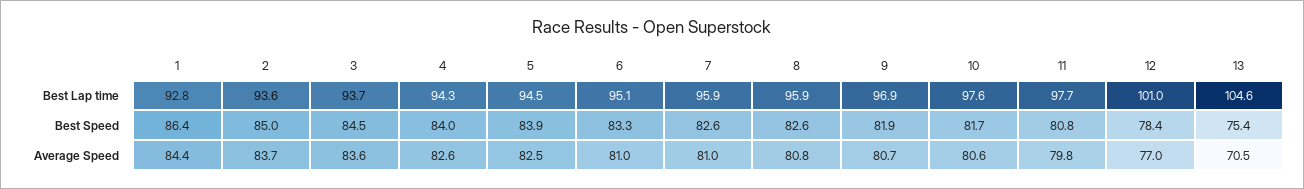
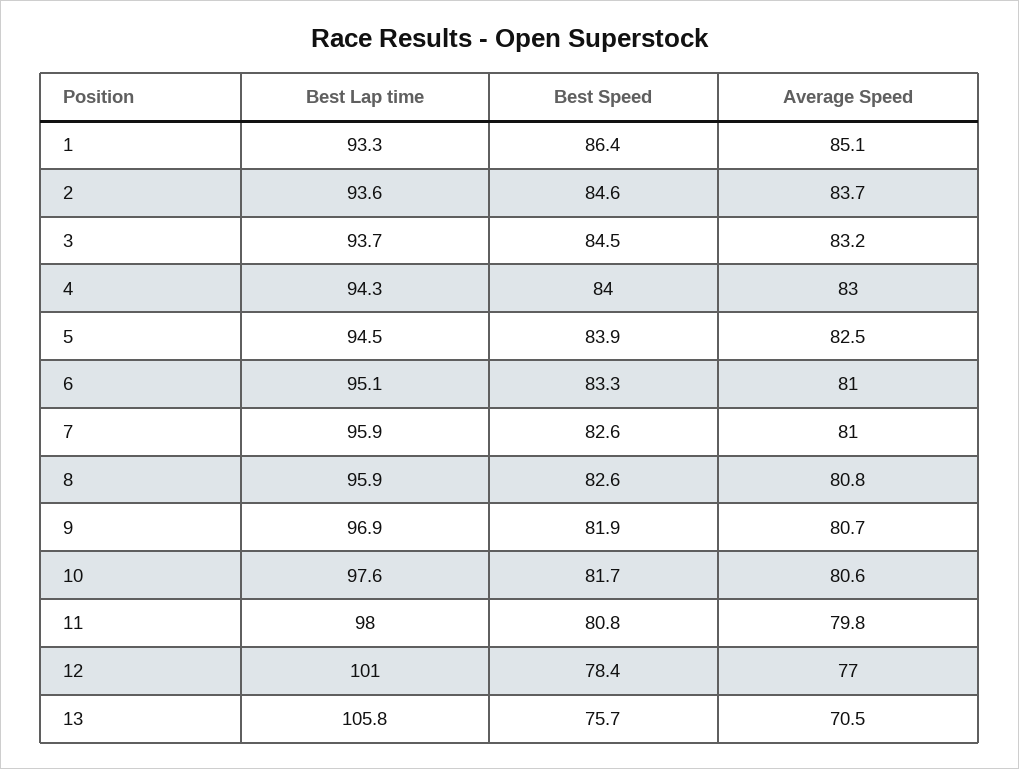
1, Best Lap time: 92.8 -> 93.3
11, Best Lap time: 97.7 -> 98
13, Best Lap time: 104.6 -> 105.8
2, Best Speed: 85 -> 84.6
13, Best Speed: 75.4 -> 75.7
1, Average Speed: 84.4 -> 85.1
3, Average Speed: 83.6 -> 83.2
4, Average Speed: 82.6 -> 83

